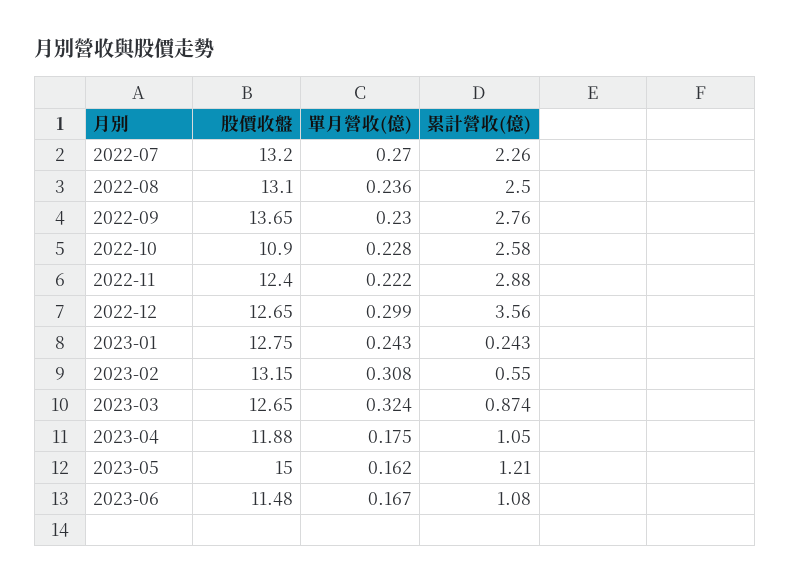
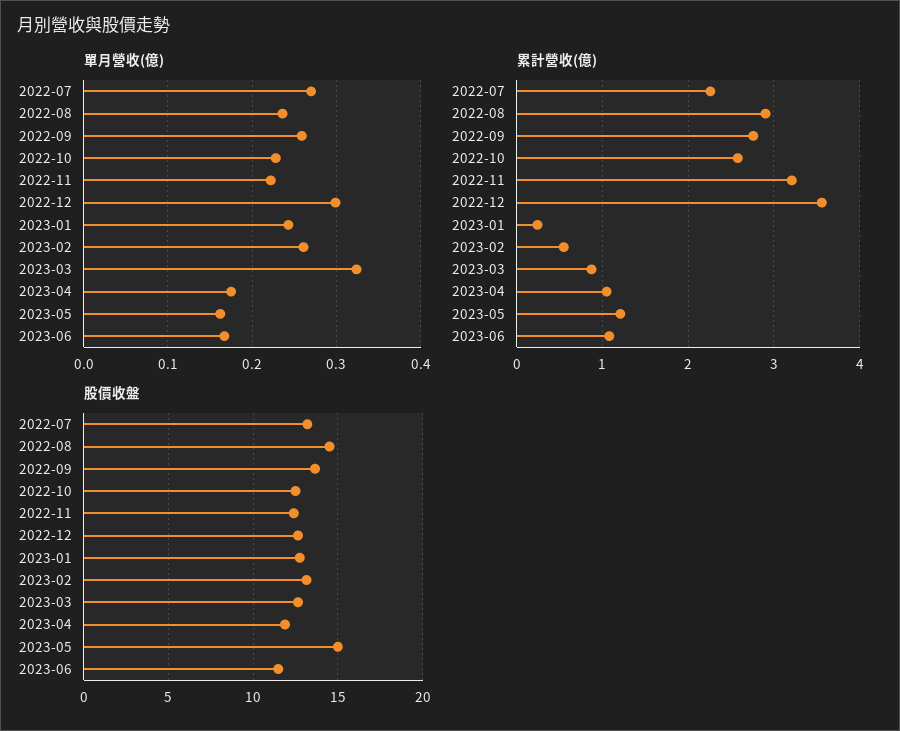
股價收盤, 2022-08: 13.1 -> 14.5
累計營收(億), 2022-08: 2.5 -> 2.9
單月營收(億), 2022-09: 0.23 -> 0.26
股價收盤, 2022-10: 10.9 -> 12.5
累計營收(億), 2022-11: 2.88 -> 3.2
單月營收(億), 2023-02: 0.308 -> 0.26

